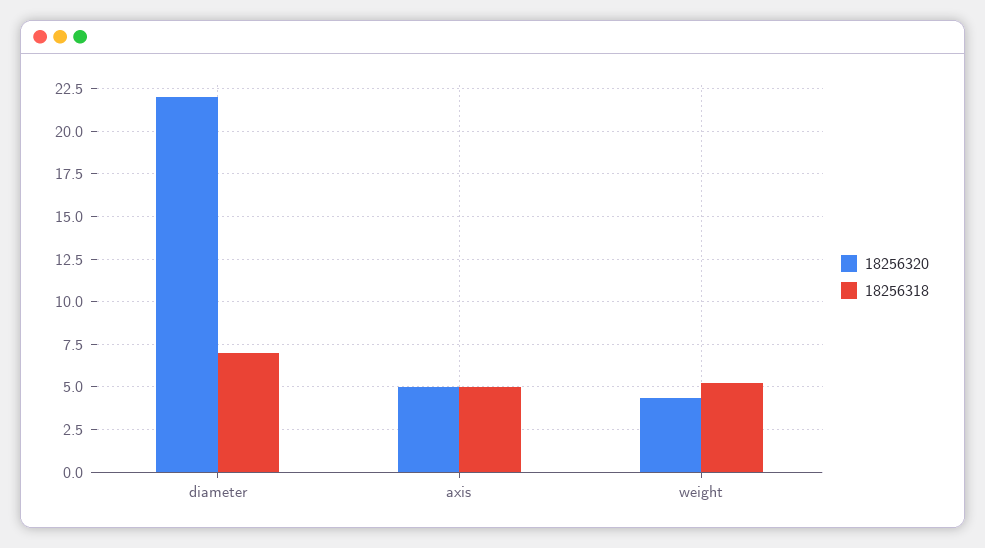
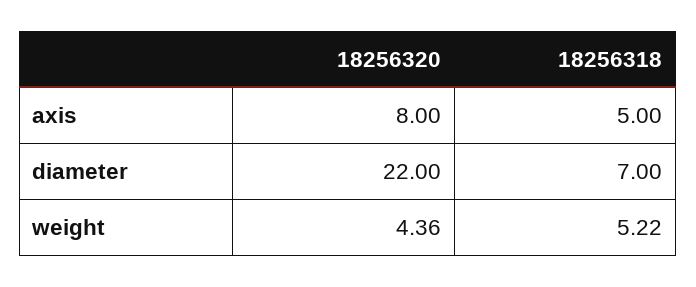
18256320, axis: 5 -> 8

